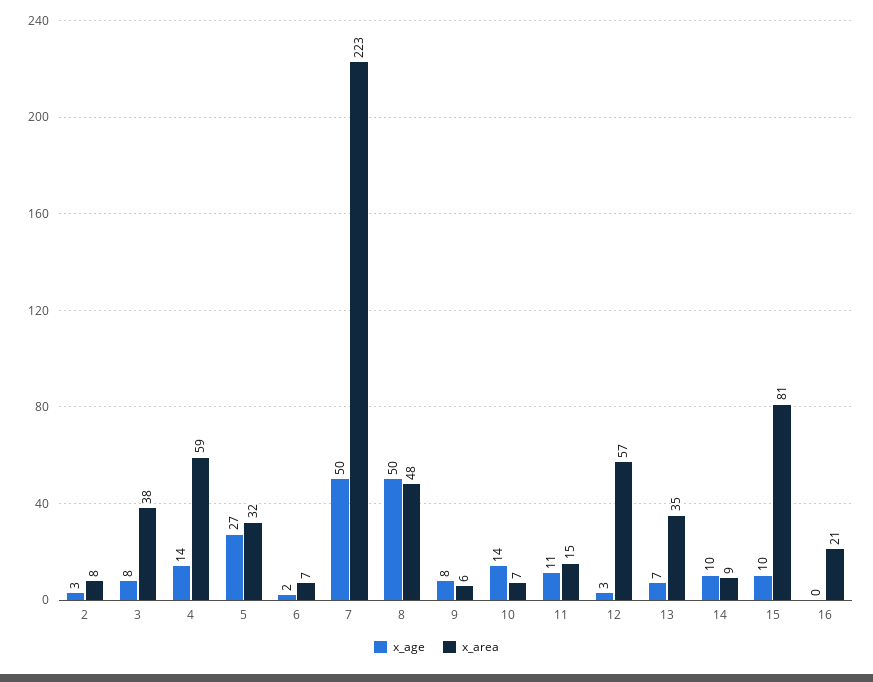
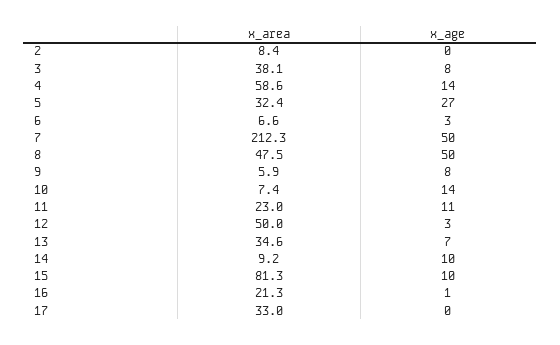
x_age, 2: 3 -> 0
x_age, 6: 2 -> 3
x_area, 7: 223 -> 212.3
x_area, 11: 15 -> 23
x_area, 12: 57 -> 50
x_age, 16: 0 -> 1
x_area, 17: none -> 33
x_age, 17: none -> 0

